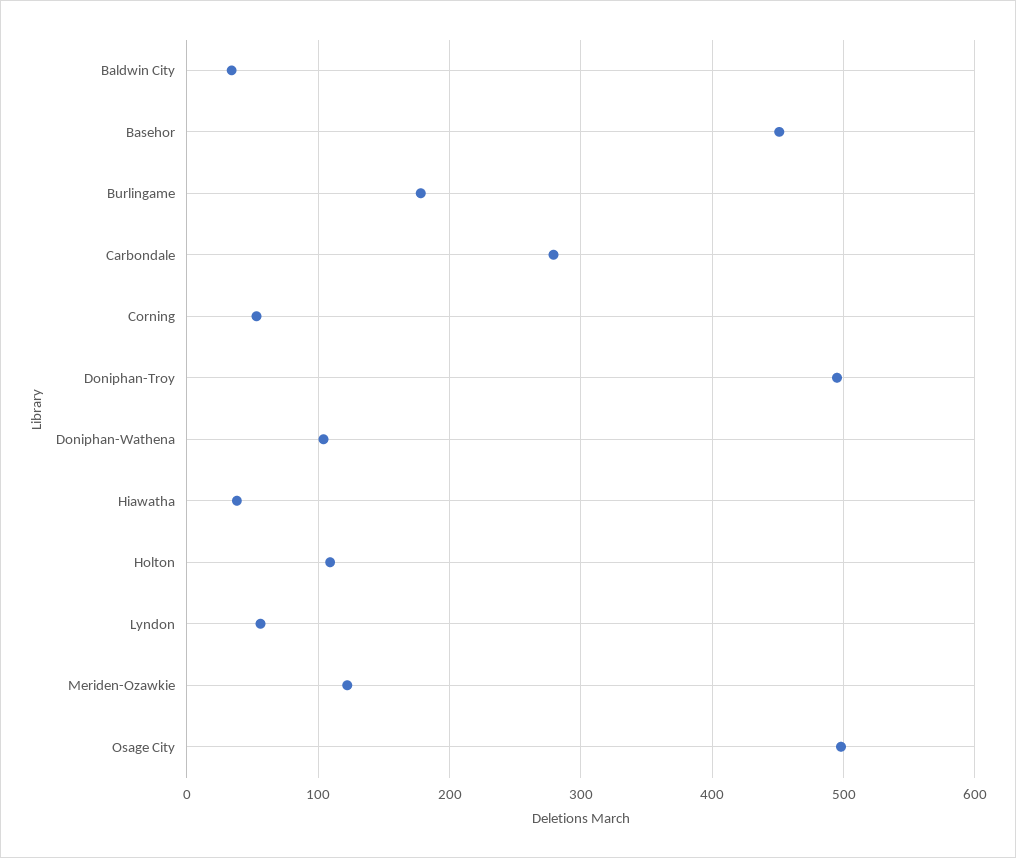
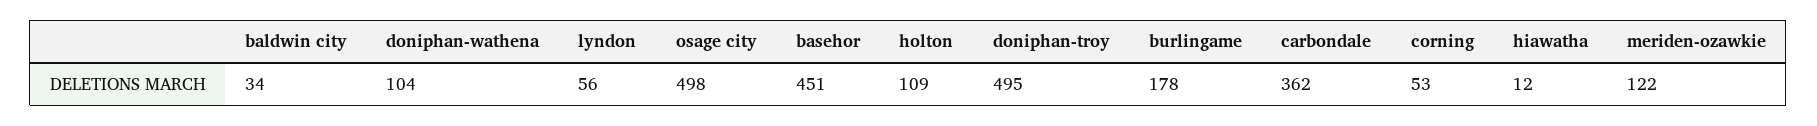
Carbondale: 280 -> 362
Hiawatha: 40 -> 12

